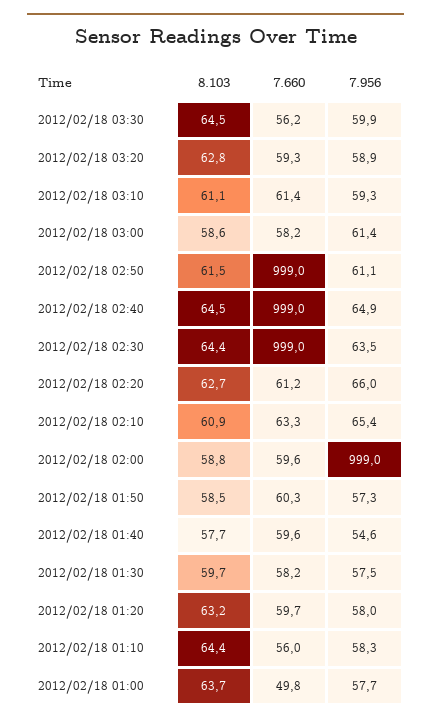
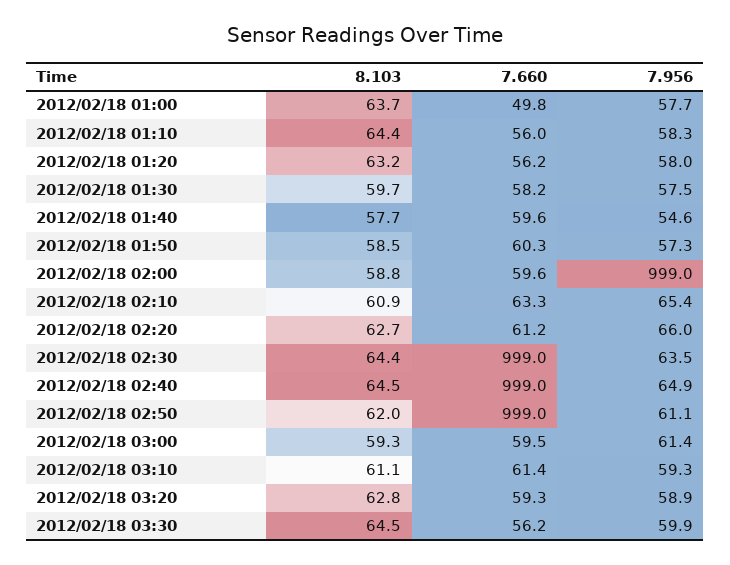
8.103, 2012/02/18 03:00: 58.6 -> 59.3
7.660, 2012/02/18 03:00: 58.2 -> 59.5
8.103, 2012/02/18 02:50: 61.5 -> 62
7.660, 2012/02/18 01:20: 59.7 -> 56.2

